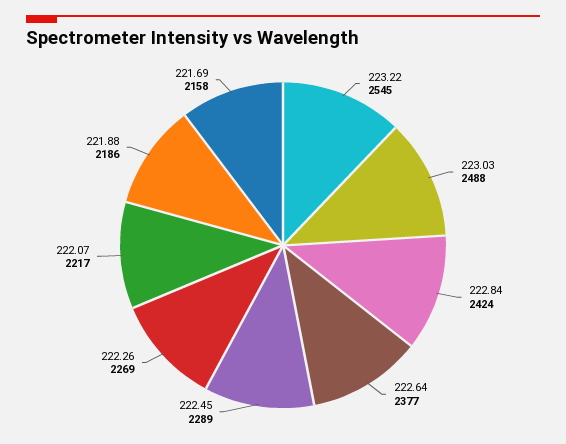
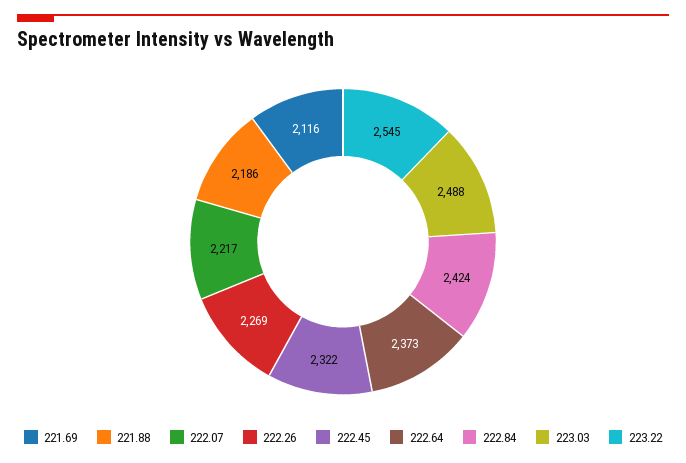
222.64: 2377 -> 2373
222.45: 2289 -> 2322
221.69: 2158 -> 2116

